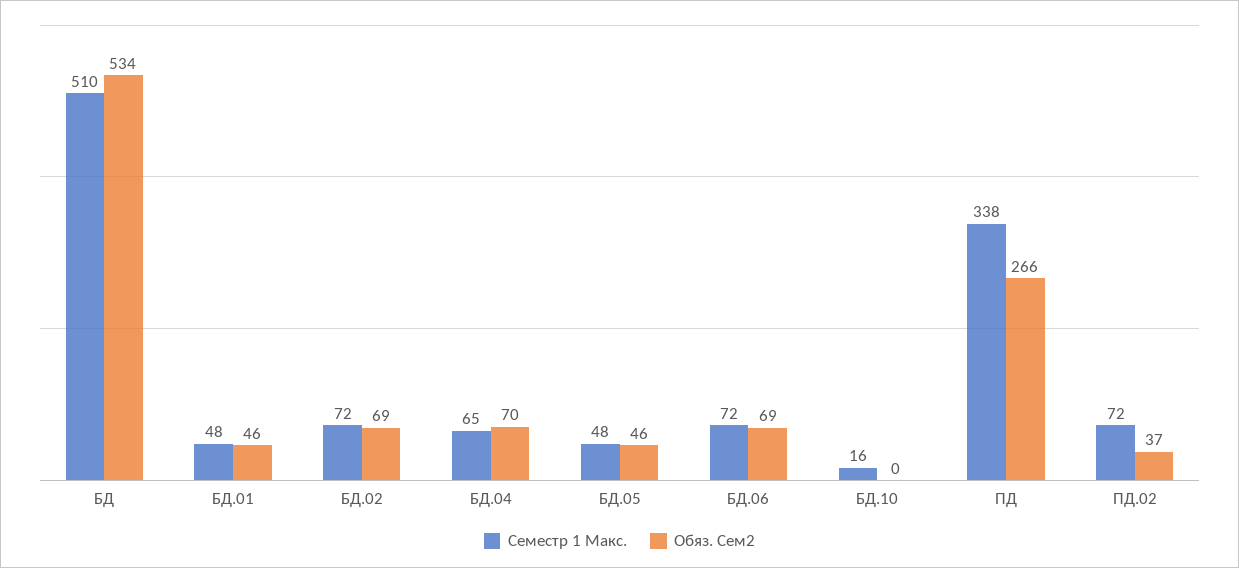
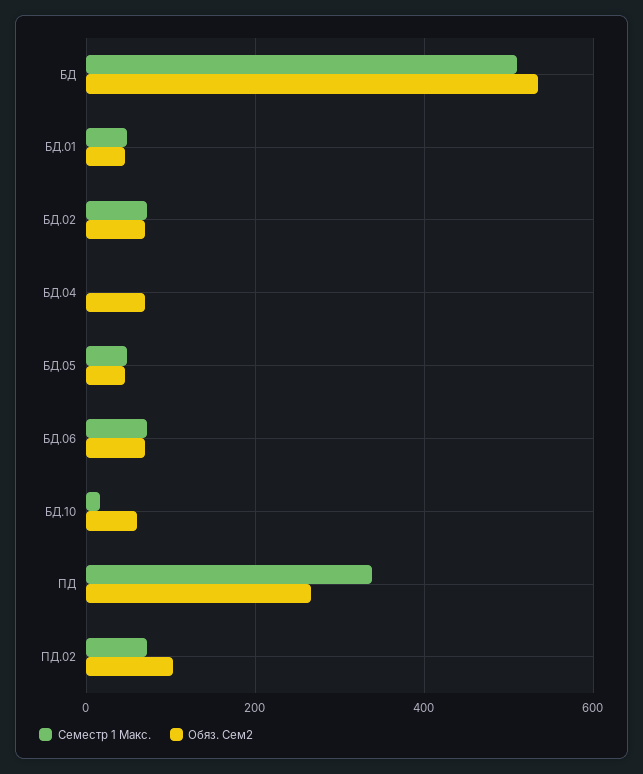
Семестр 1 Макс., БД.04: 65 -> 0
Обяз. Сем2, БД.10: 0 -> 60
Обяз. Сем2, ПД.02: 37 -> 100

